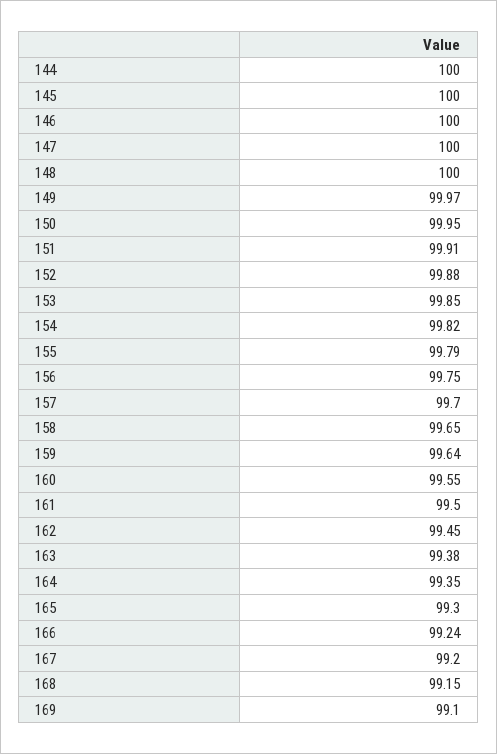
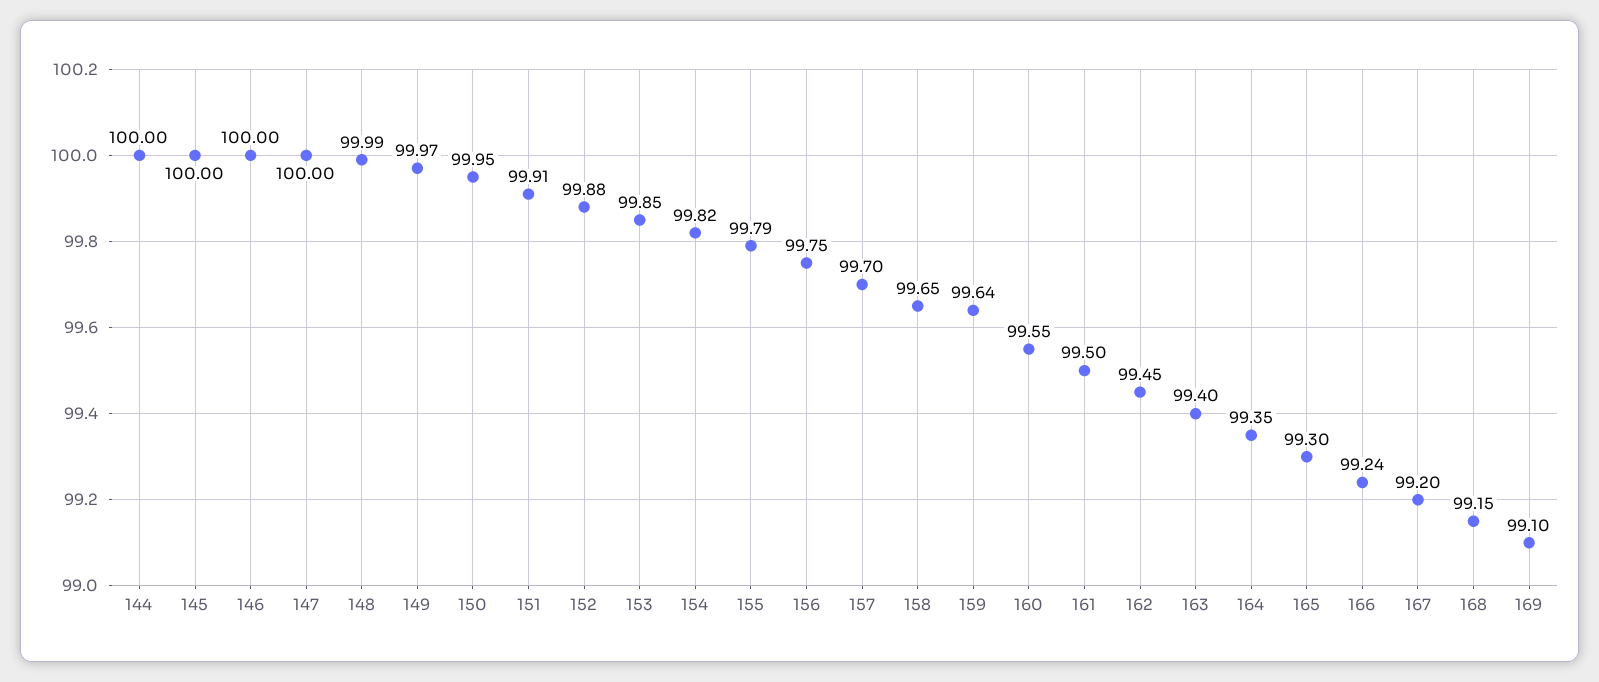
148: 100 -> 99.99
163: 99.38 -> 99.4

